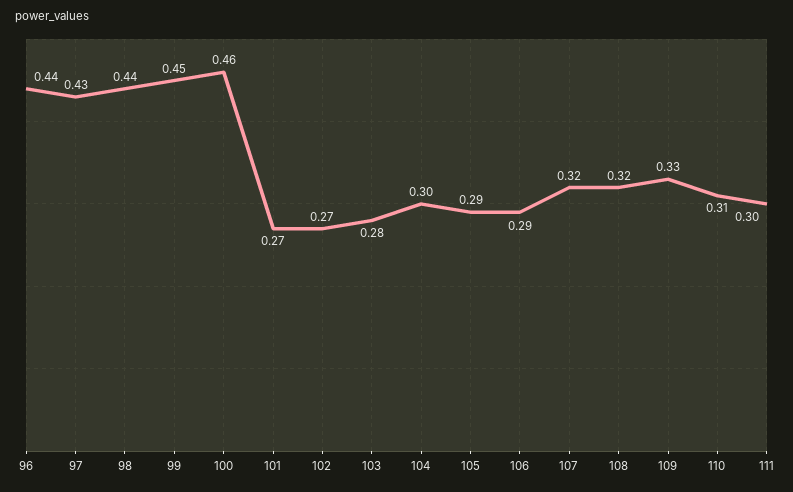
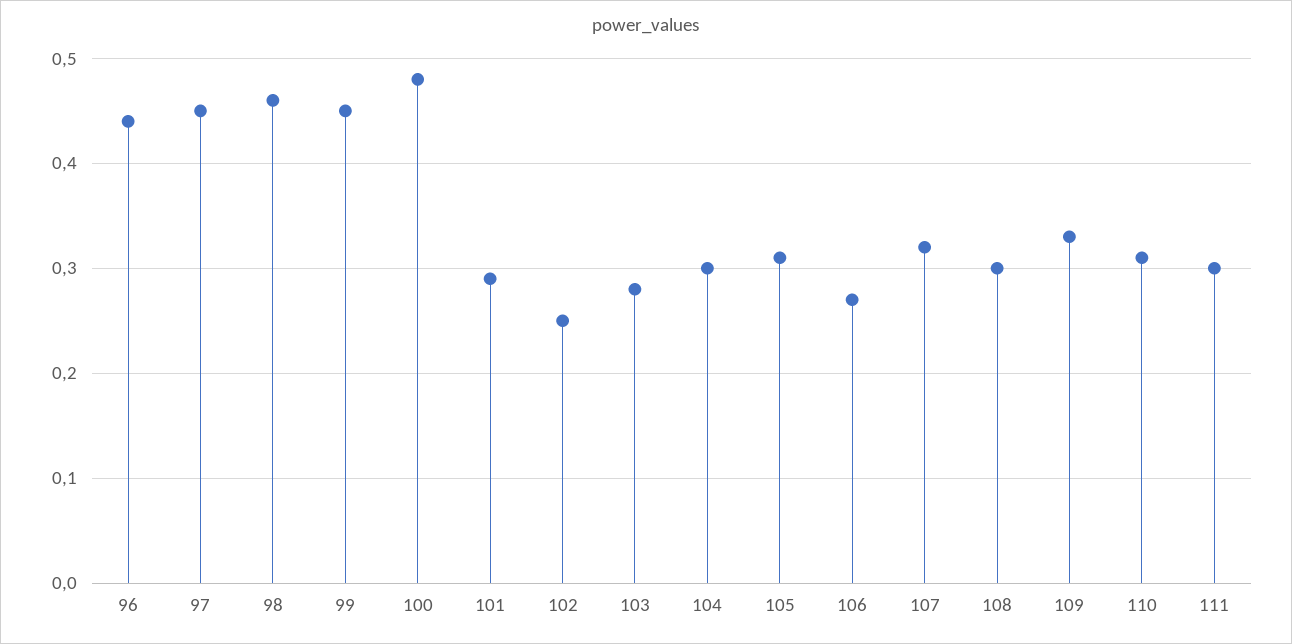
97: 0.43 -> 0.45
98: 0.44 -> 0.46
100: 0.46 -> 0.48
101: 0.27 -> 0.29
102: 0.27 -> 0.25
105: 0.29 -> 0.31
106: 0.29 -> 0.27
108: 0.32 -> 0.3

